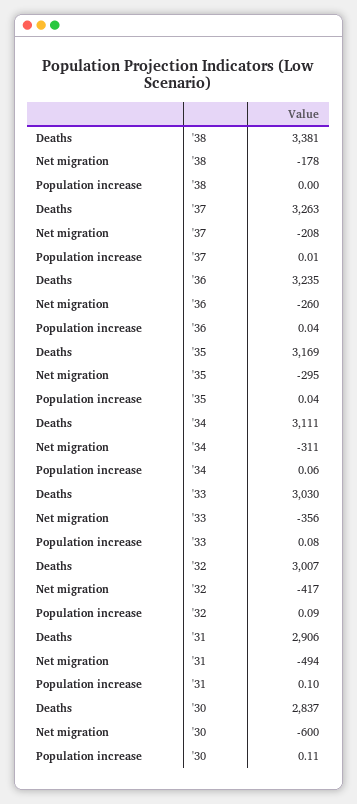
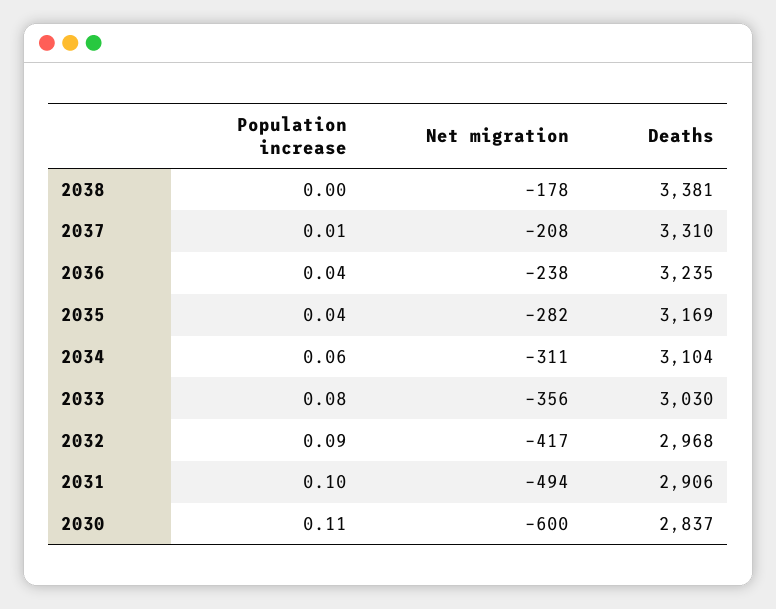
Deaths, '37: 3263 -> 3310
Net migration, '36: -260 -> -238
Net migration, '35: -295 -> -282
Deaths, '34: 3111 -> 3104
Deaths, '32: 3007 -> 2968

